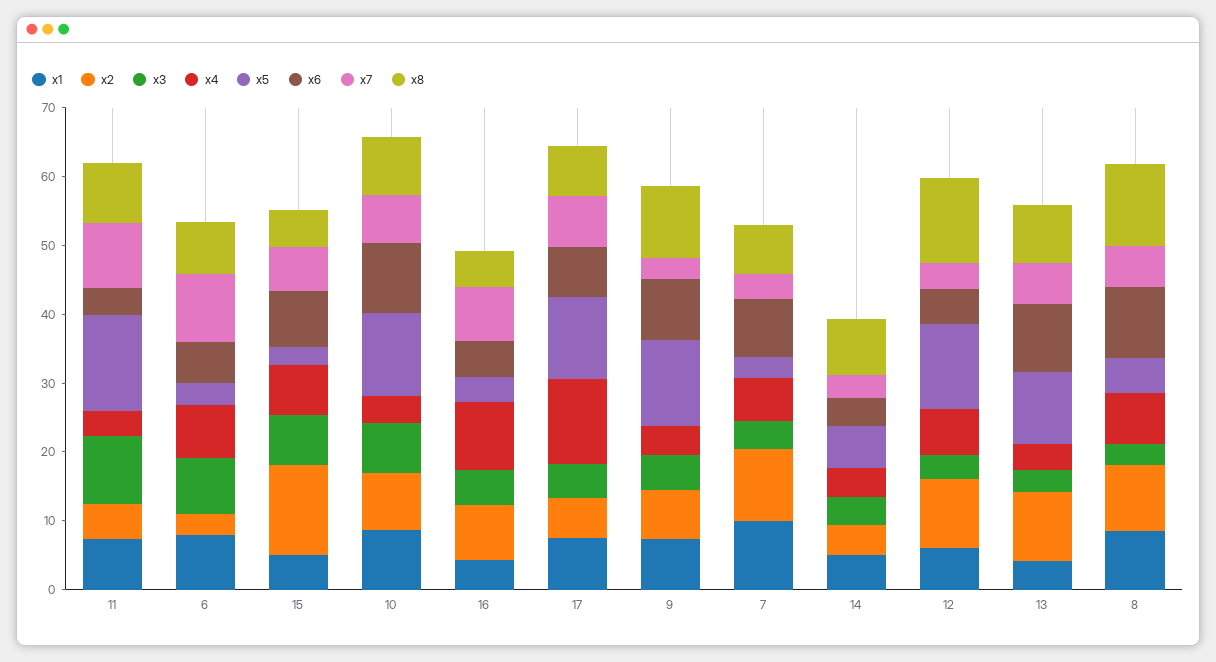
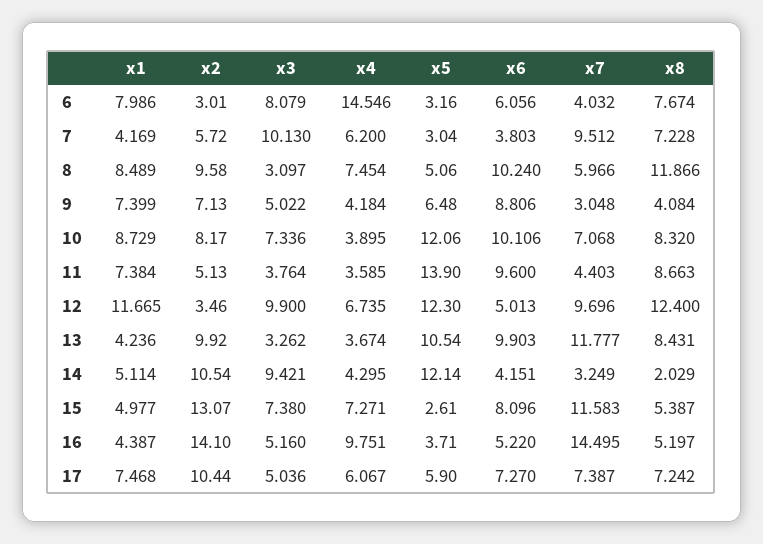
x3, 11: 10 -> 3.764
x6, 11: 4 -> 9.6
x7, 11: 10 -> 4.403
x4, 6: 8 -> 14.546
x7, 6: 10 -> 4.032
x7, 15: 6 -> 11.583
x2, 16: 8 -> 14.1
x7, 16: 8 -> 14.495
x2, 17: 6 -> 10.44
x4, 17: 12 -> 6.067
x5, 17: 12 -> 5.9
x5, 9: 12 -> 6.48
x8, 9: 10 -> 4.084
x1, 7: 10 -> 4.169
x2, 7: 10 -> 5.72
x3, 7: 4 -> 10.13
x6, 7: 8 -> 3.803
x7, 7: 4 -> 9.512
x2, 14: 4 -> 10.54
x3, 14: 4 -> 9.421
x5, 14: 6 -> 12.14
x8, 14: 8 -> 2.029
x1, 12: 6 -> 11.665
x2, 12: 10 -> 3.46
x3, 12: 4 -> 9.9
x7, 12: 4 -> 9.696
x7, 13: 6 -> 11.777

